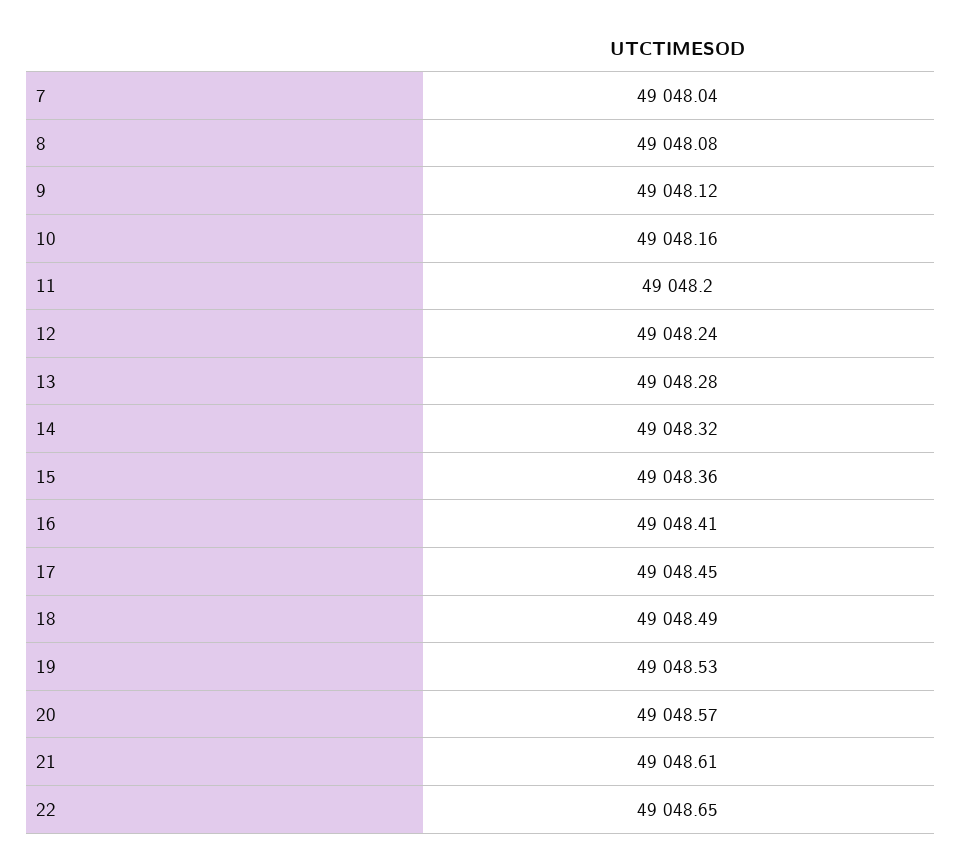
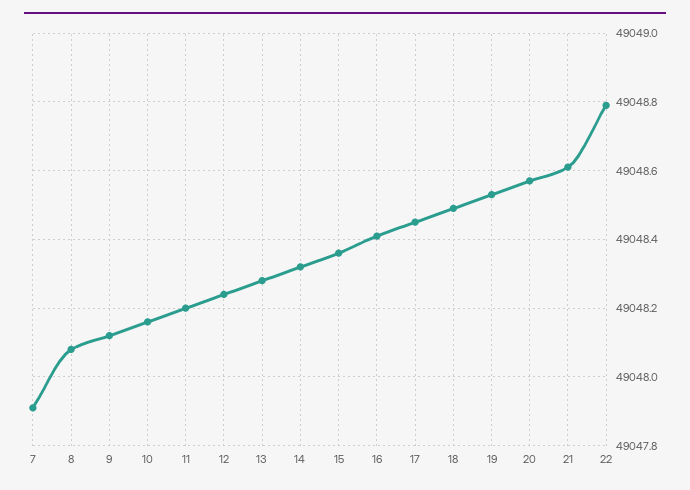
7: 49048.04 -> 49047.9
22: 49048.65 -> 49048.8

